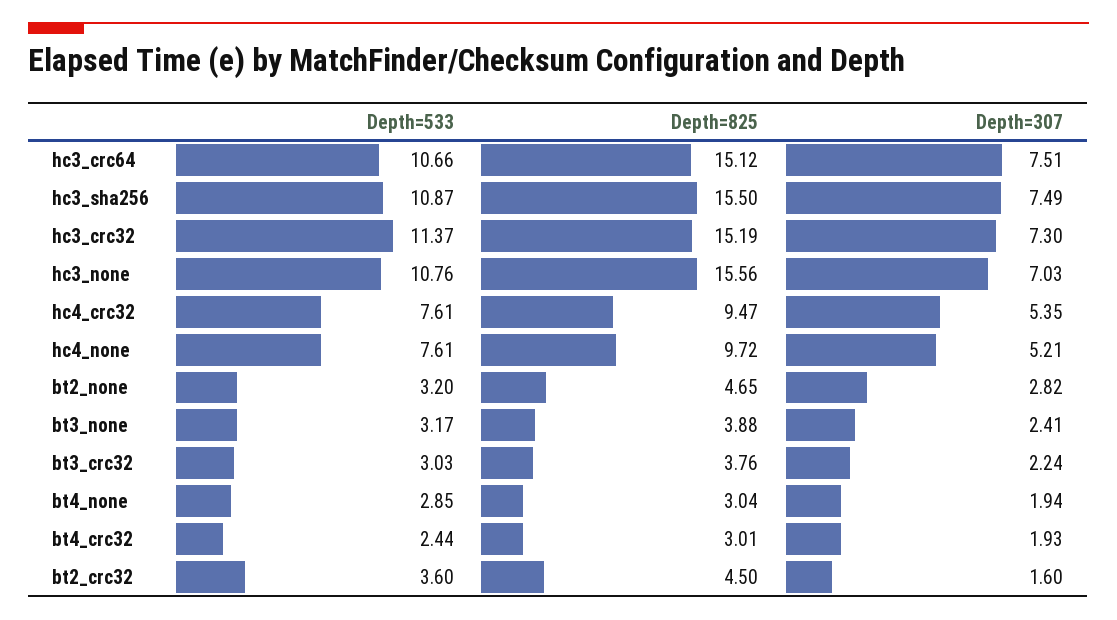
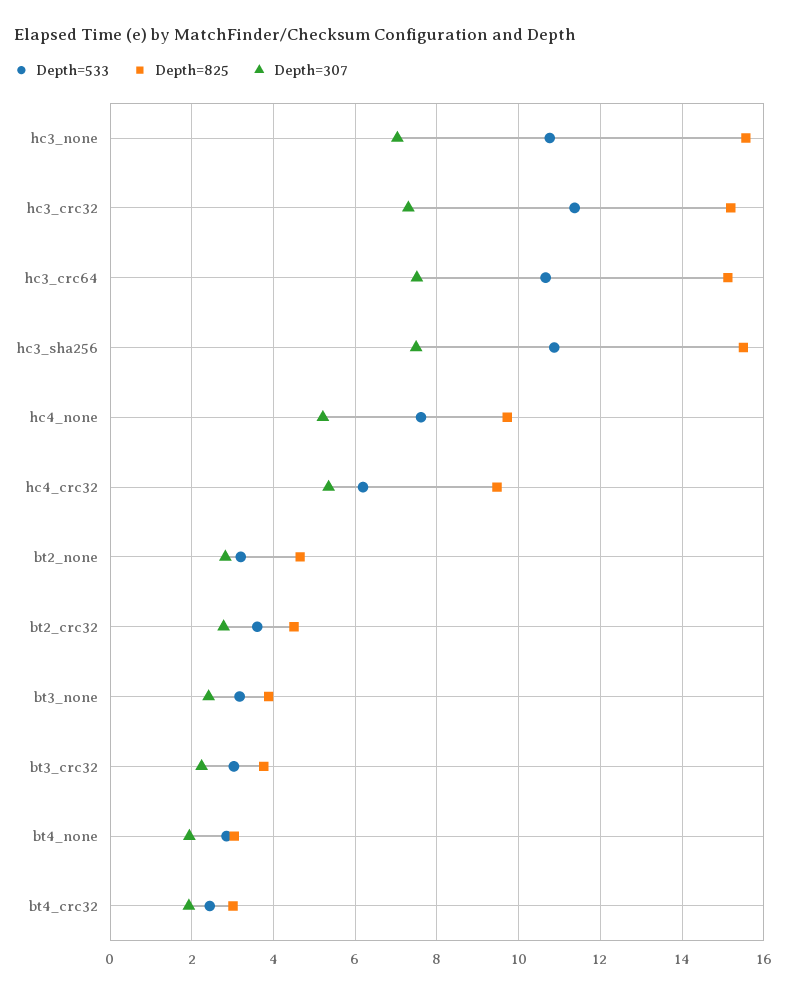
Depth=533, hc4_crc32: 7.61 -> 6.2
Depth=307, bt2_crc32: 1.6 -> 2.8

